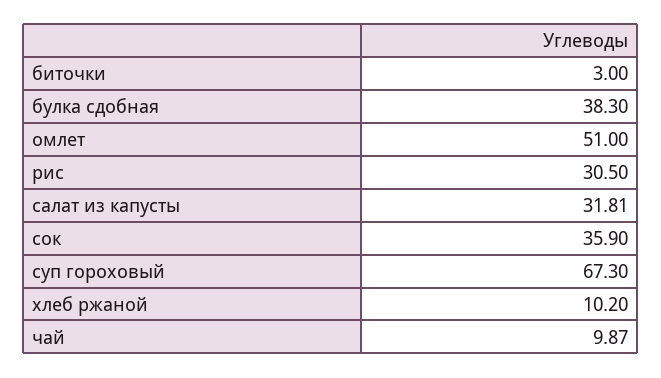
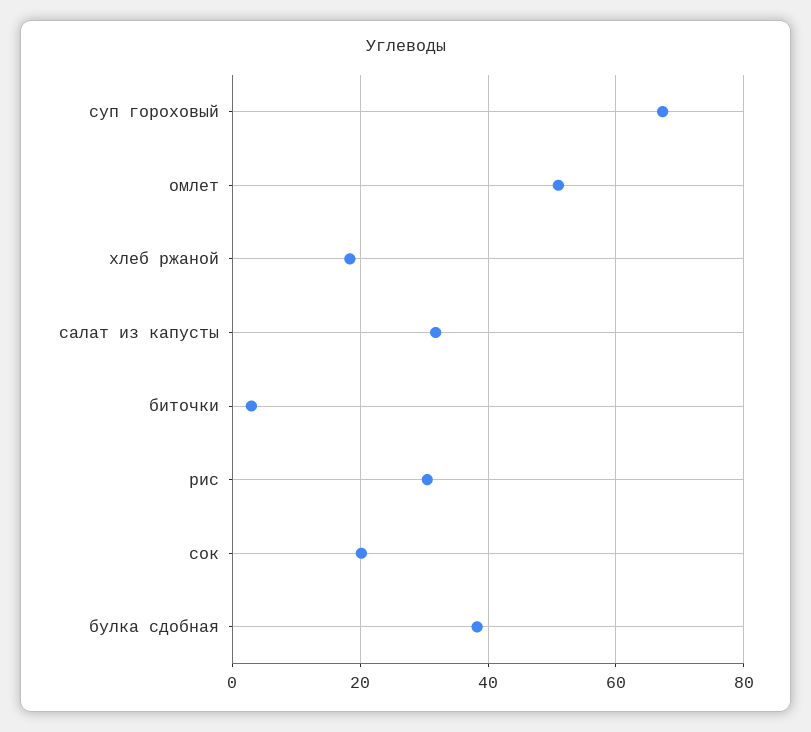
сок: 35.9 -> 20
хлеб ржаной: 10.2 -> 18
чай: 9.87 -> none

